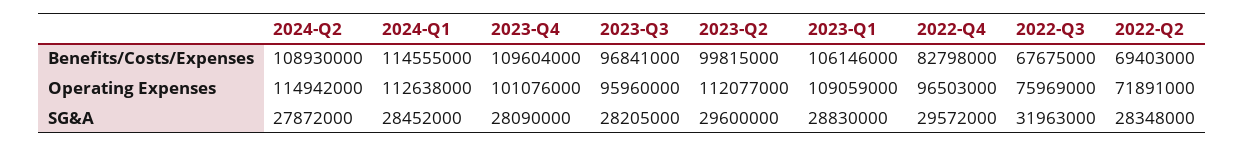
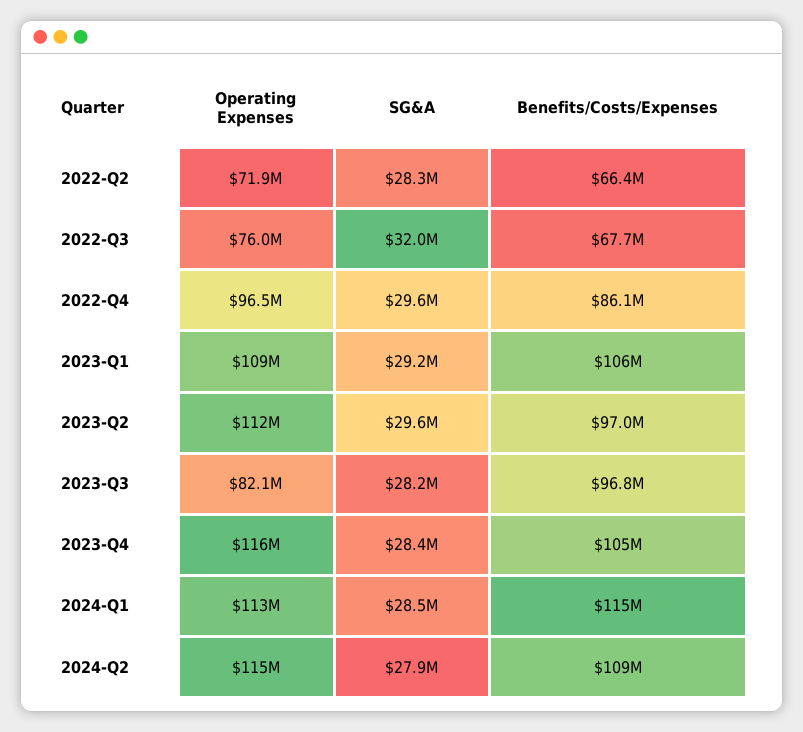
2023-Q4, Benefits/Costs/Expenses: 109604000 -> 105000000
2023-Q2, Benefits/Costs/Expenses: 99815000 -> 97000000
2022-Q4, Benefits/Costs/Expenses: 82798000 -> 86100000
2022-Q2, Benefits/Costs/Expenses: 69403000 -> 66400000
2023-Q4, Operating Expenses: 101076000 -> 116000000
2023-Q3, Operating Expenses: 95960000 -> 82100000
2023-Q4, SG&A: 28090000 -> 28400000
2023-Q1, SG&A: 28830000 -> 29200000

